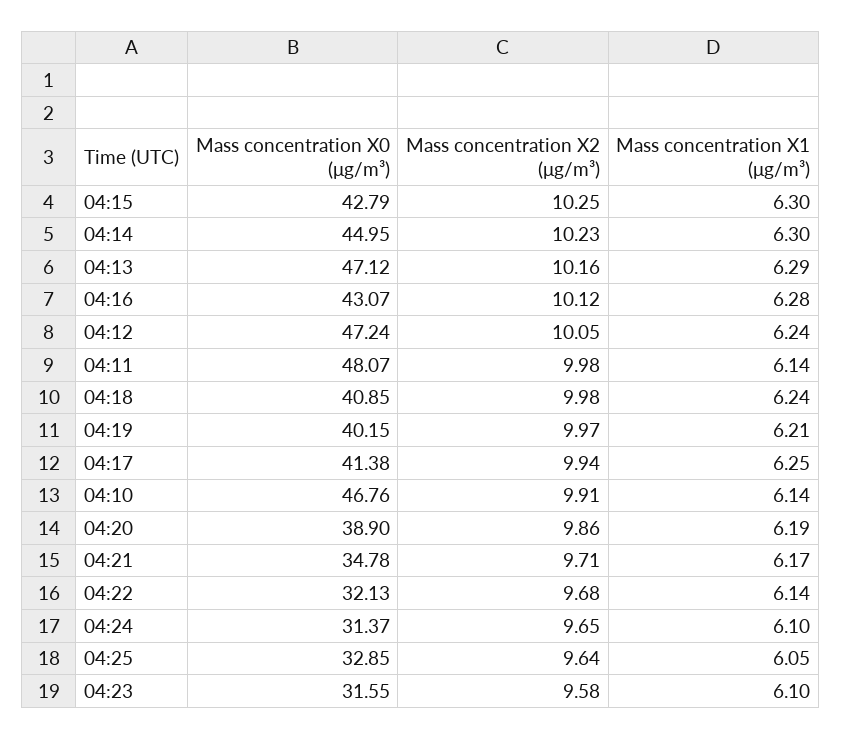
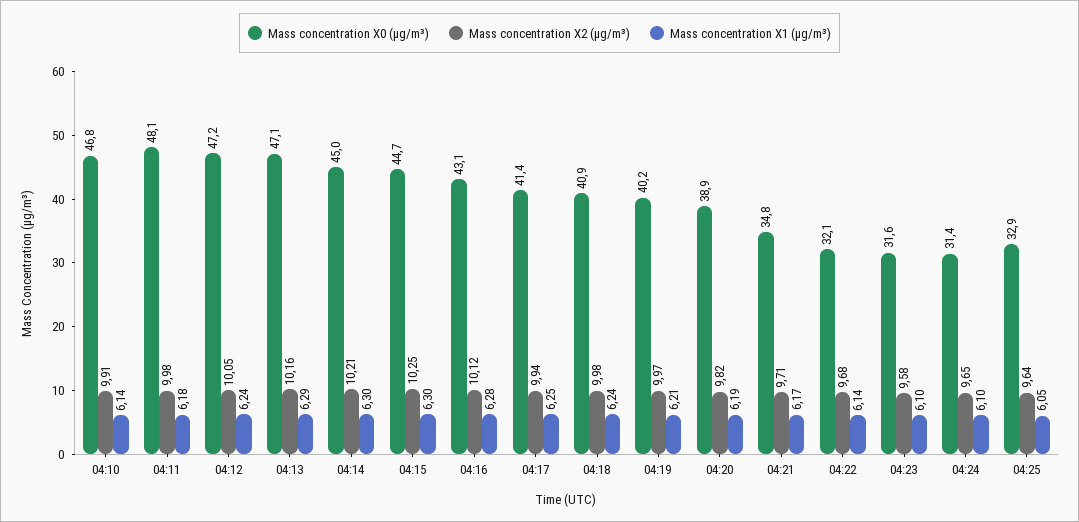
Mass concentration X0 (μg/m³), 04:15: 42.79 -> 44.7
Mass concentration X2 (μg/m³), 04:14: 10.23 -> 10.21
Mass concentration X1 (μg/m³), 04:11: 6.14 -> 6.18
Mass concentration X2 (μg/m³), 04:20: 9.86 -> 9.82

